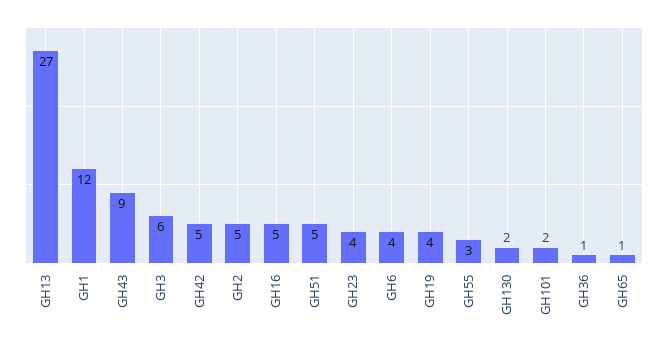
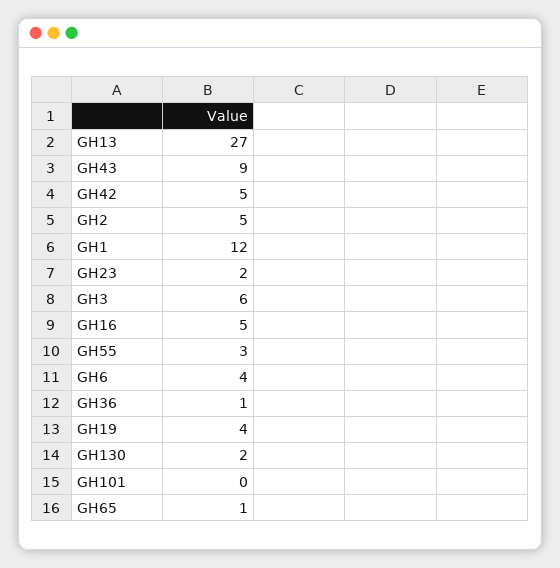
GH51: 5 -> none
GH23: 4 -> 2
GH101: 2 -> 0

